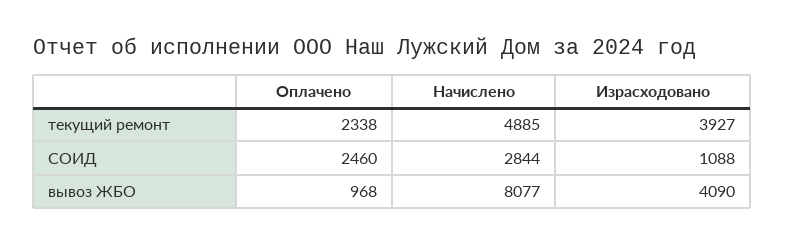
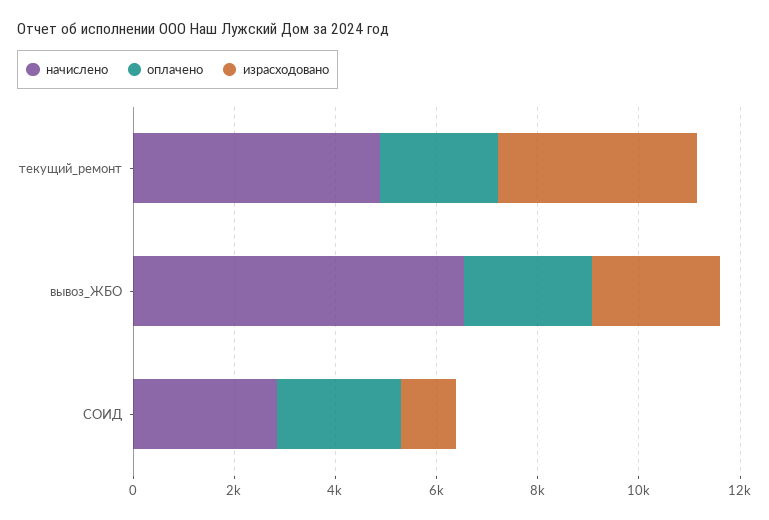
Оплачено, вывоз ЖБО: 968 -> 2500
Начислено, вывоз ЖБО: 8077 -> 6500
Израсходовано, вывоз ЖБО: 4090 -> 2500

